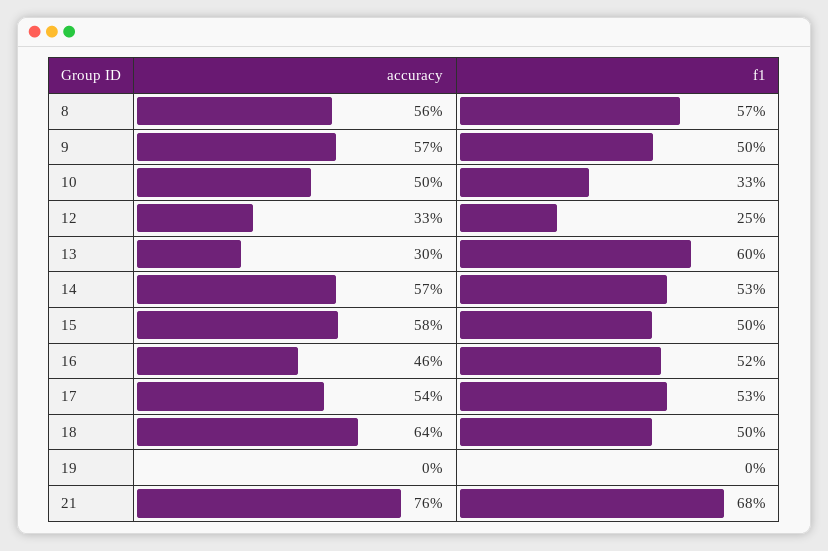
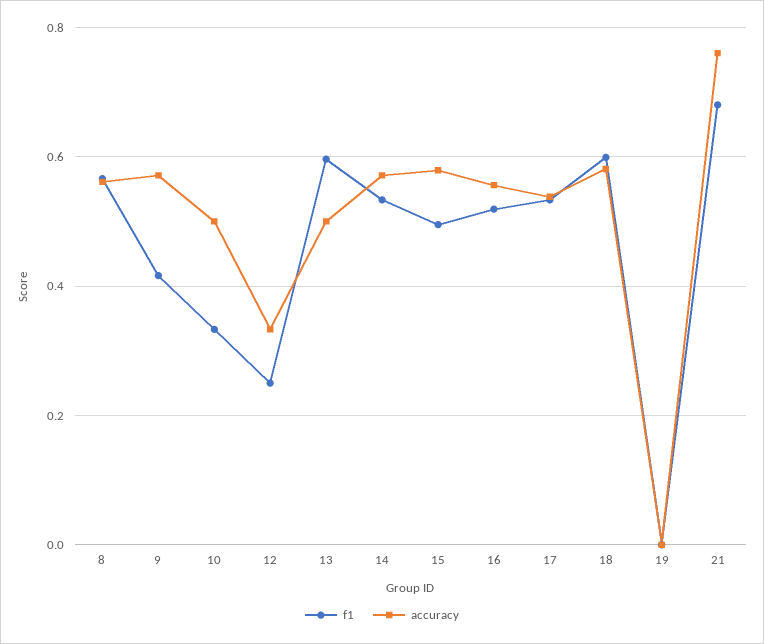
f1, 9: 0.5 -> 0.42
accuracy, 13: 0.3 -> 0.5
accuracy, 16: 0.46 -> 0.56
accuracy, 18: 0.64 -> 0.58
f1, 18: 0.5 -> 0.6

